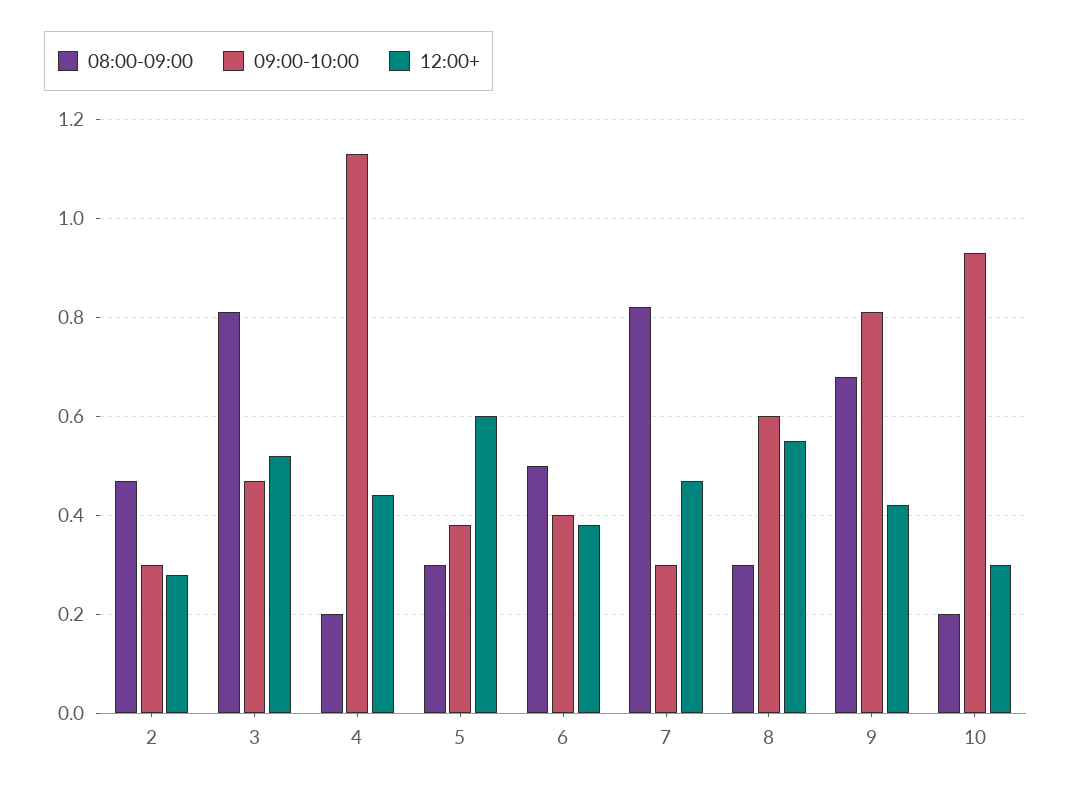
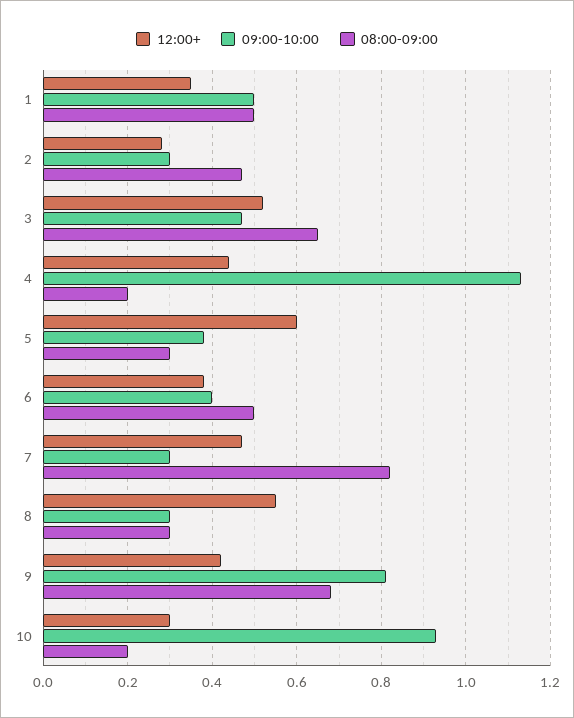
08:00-09:00, 3: 0.8 -> 0.65
09:00-10:00, 8: 0.6 -> 0.3
12:00+, 1: none -> 0.35
09:00-10:00, 1: none -> 0.5
08:00-09:00, 1: none -> 0.5

